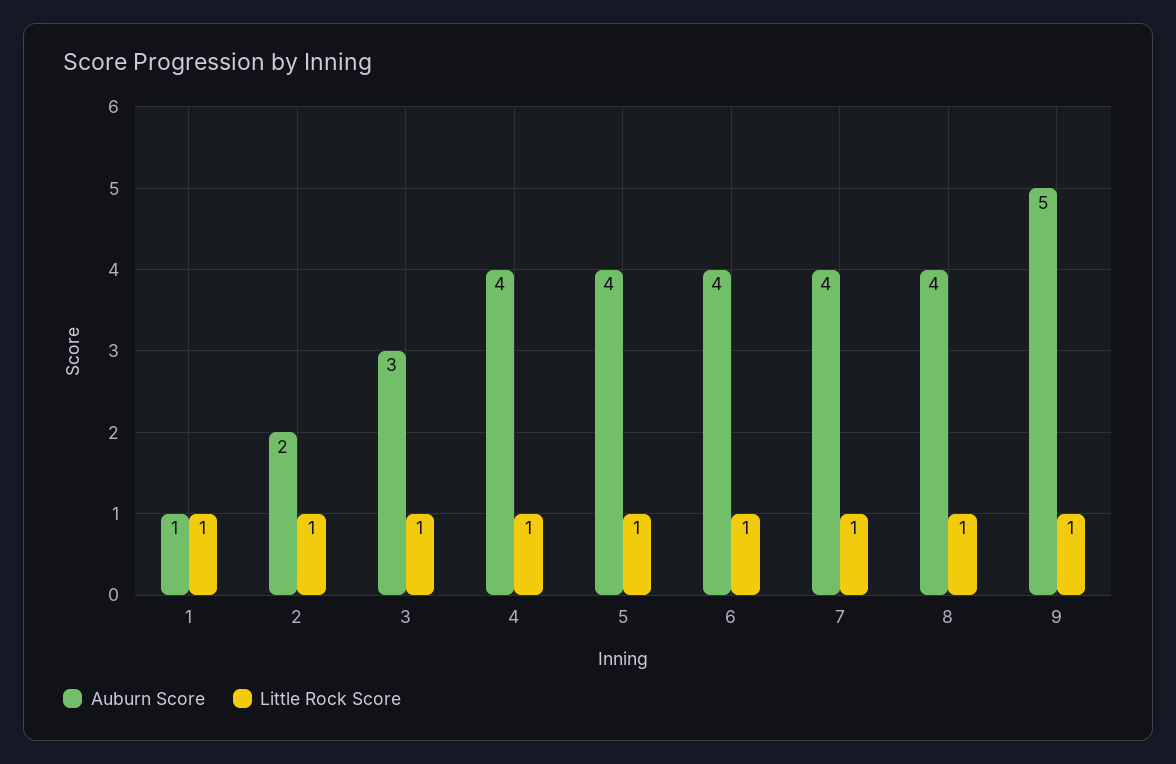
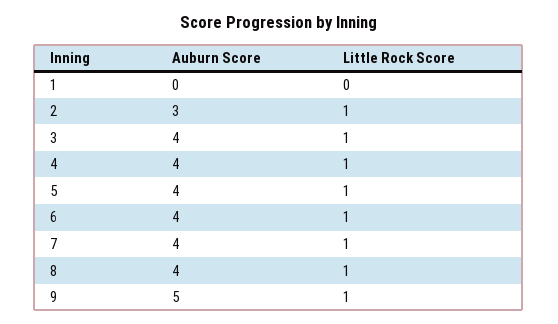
Auburn Score, 1: 1 -> 0
Little Rock Score, 1: 1 -> 0
Auburn Score, 2: 2 -> 3
Auburn Score, 3: 3 -> 4

